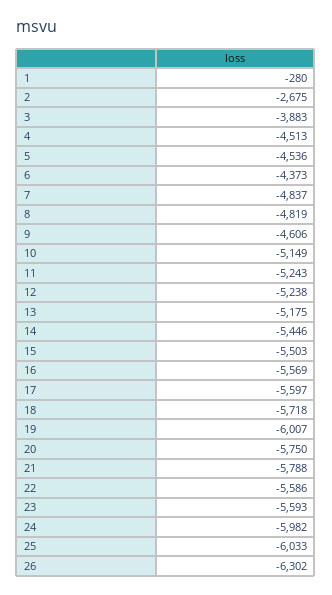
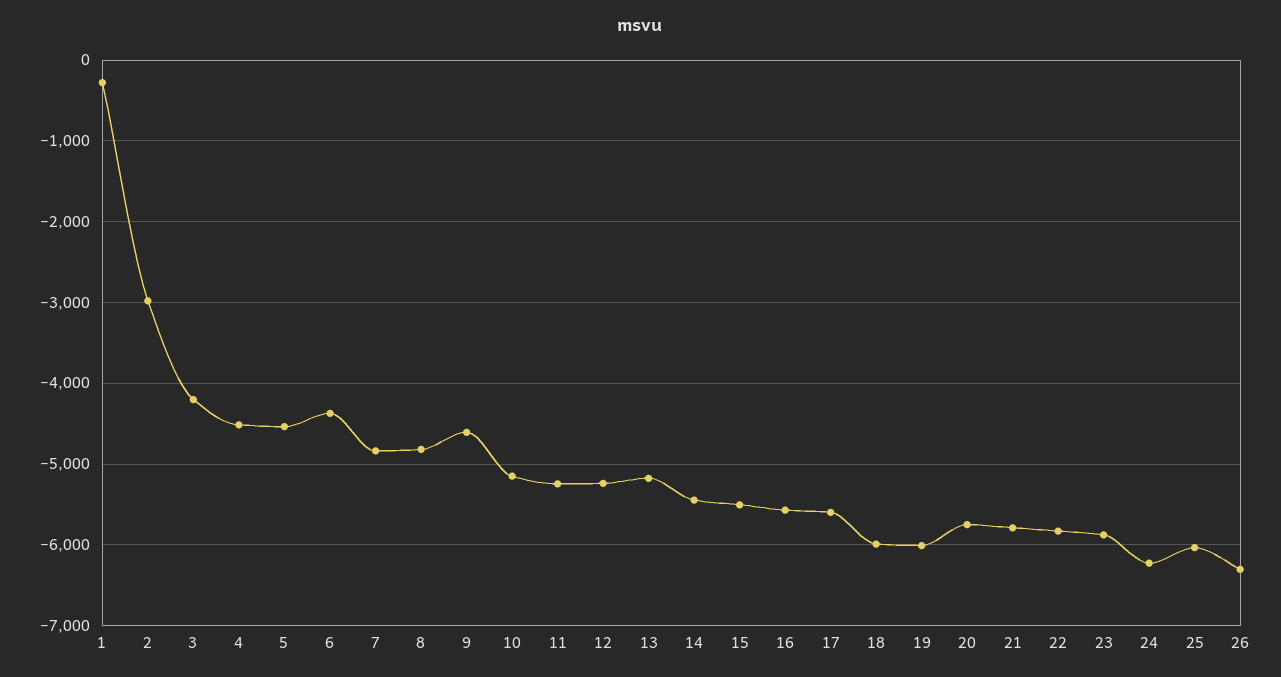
2: -2675 -> -3000
3: -3883 -> -4200
18: -5718 -> -6000
22: -5586 -> -5800
23: -5593 -> -5900
24: -5982 -> -6200

